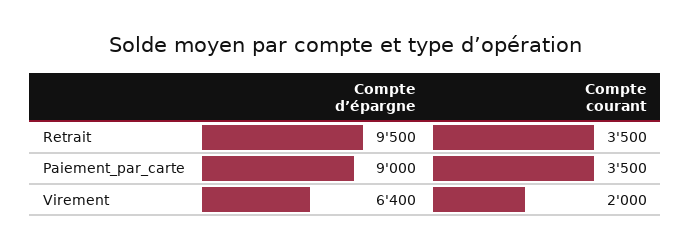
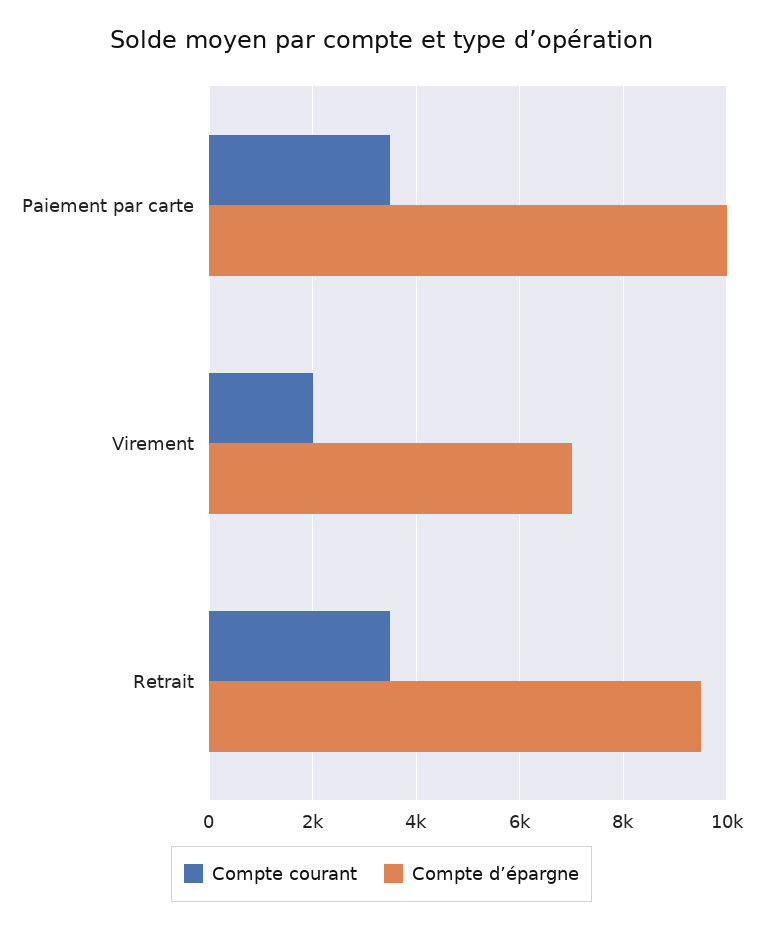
Compte d’épargne, Paiement_par_carte: 9000 -> 10000
Compte d’épargne, Virement: 6400 -> 7000

